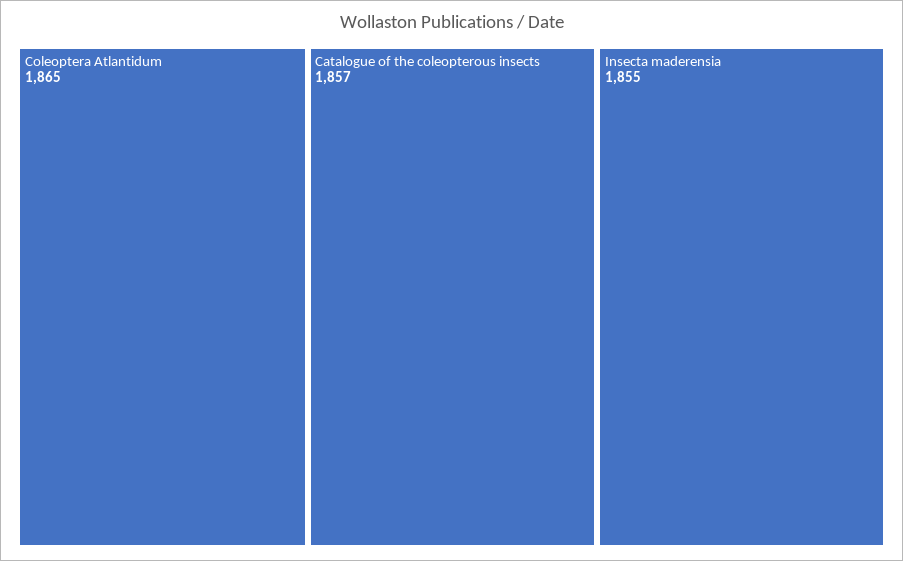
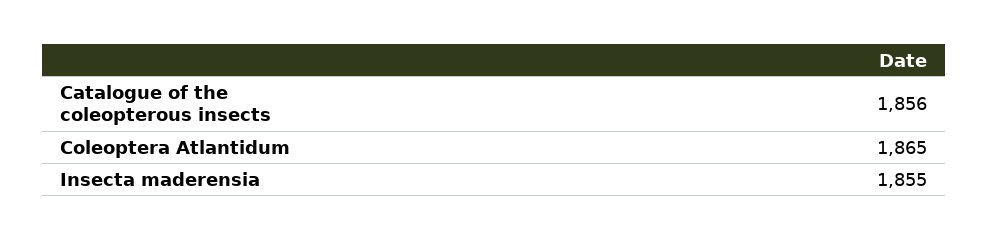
Catalogue of the coleopterous insects: 1857 -> 1856

